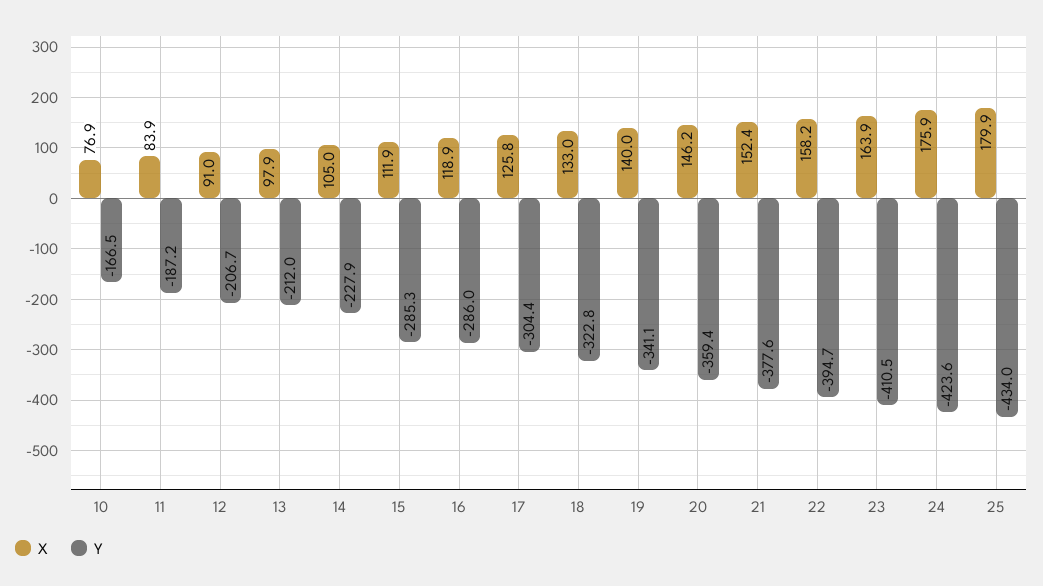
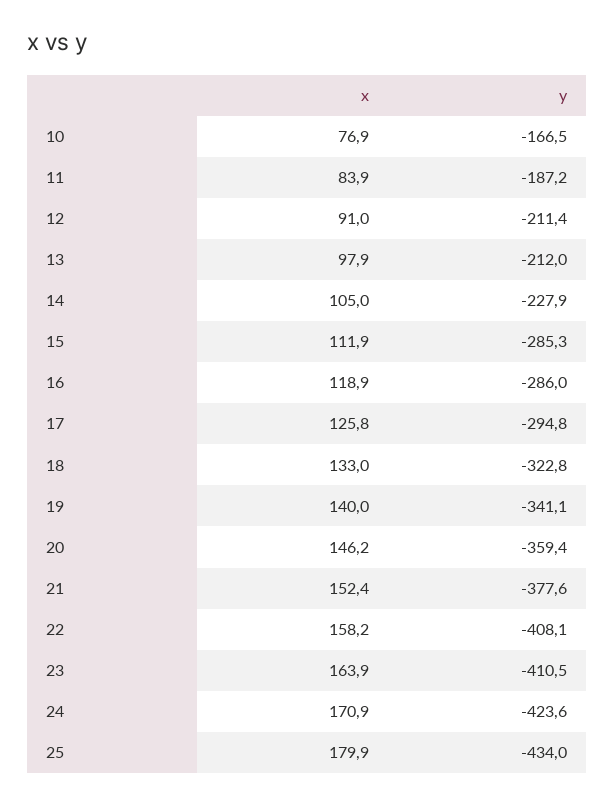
Y, 12: -206.7 -> -211.4
Y, 17: -304.4 -> -294.8
Y, 22: -394.7 -> -408.1
X, 24: 175.9 -> 170.9

